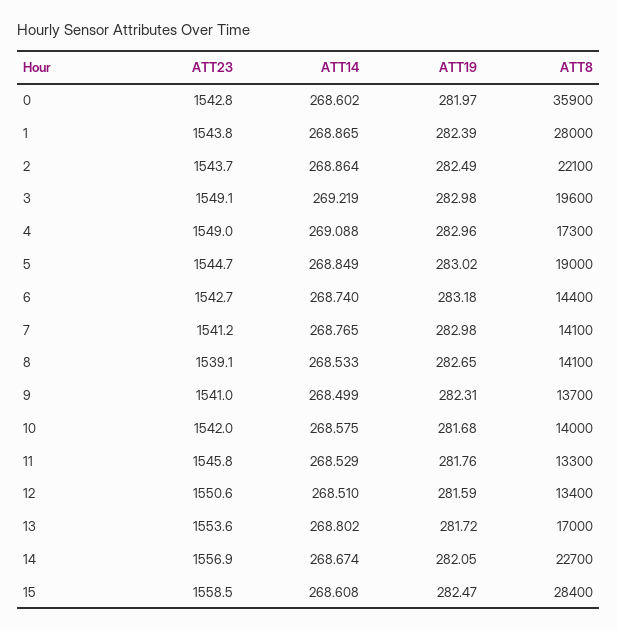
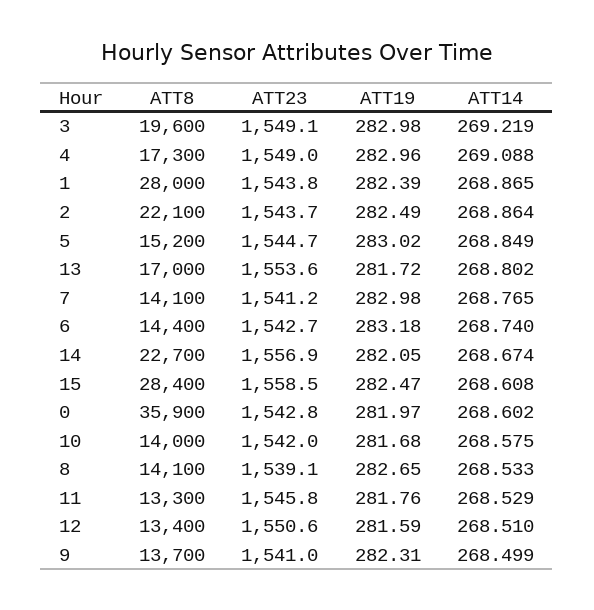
ATT8, 5: 19000 -> 15200

